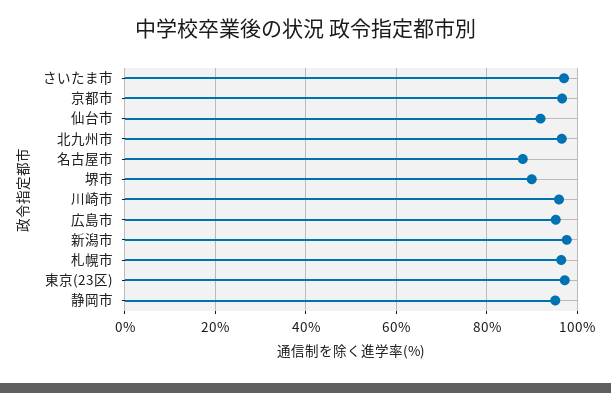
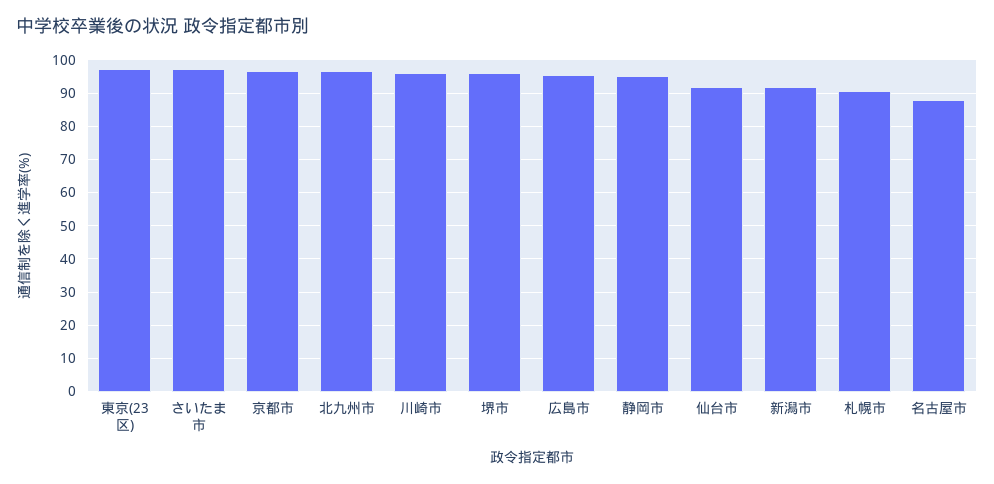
堺市: 90 -> 96
新潟市: 98 -> 92
札幌市: 96 -> 90

